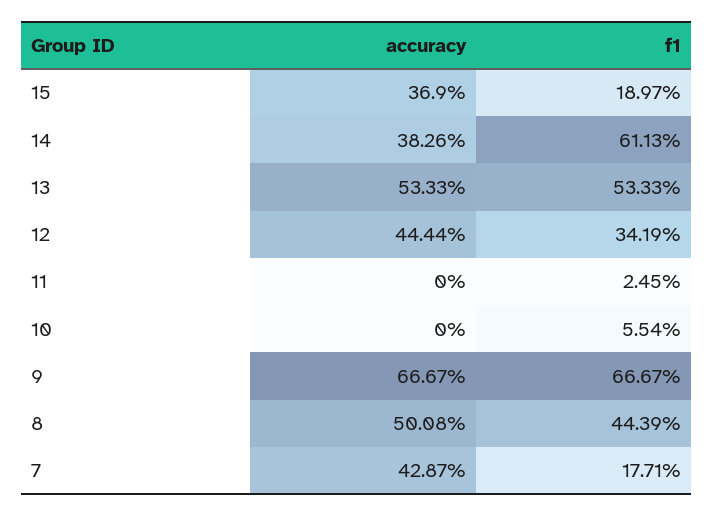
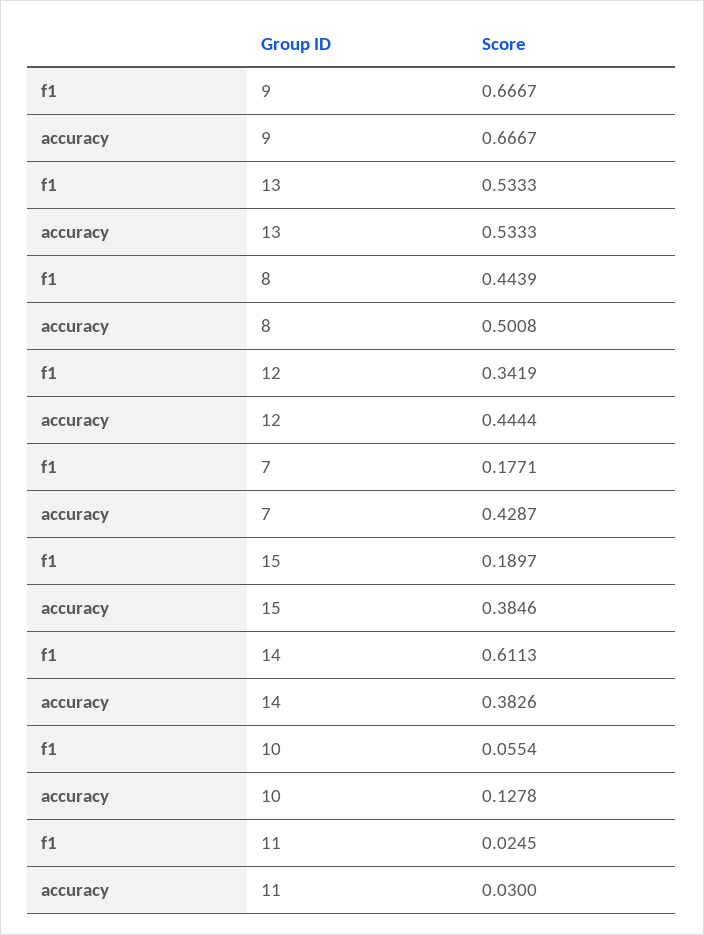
accuracy, 15: 0.369 -> 0.3846
accuracy, 11: 0 -> 0.03
accuracy, 10: 0 -> 0.1278

